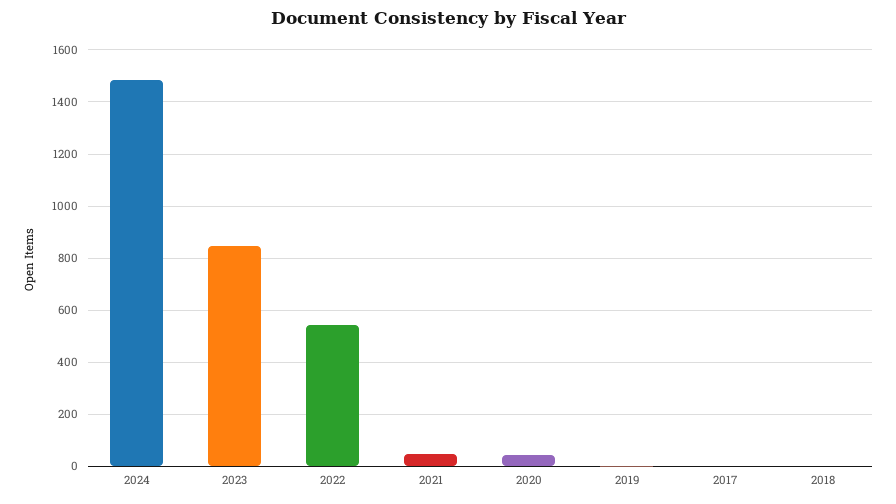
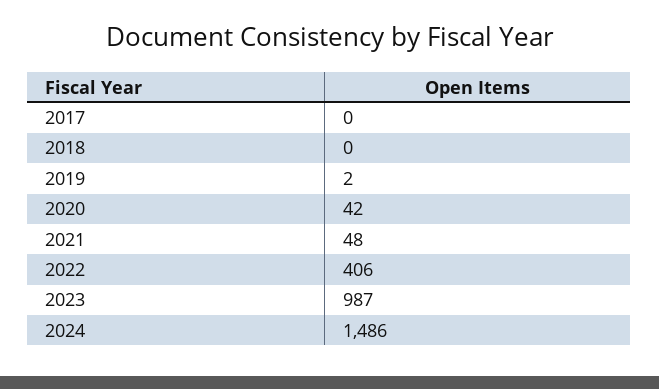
2023: 850 -> 987
2022: 550 -> 406

